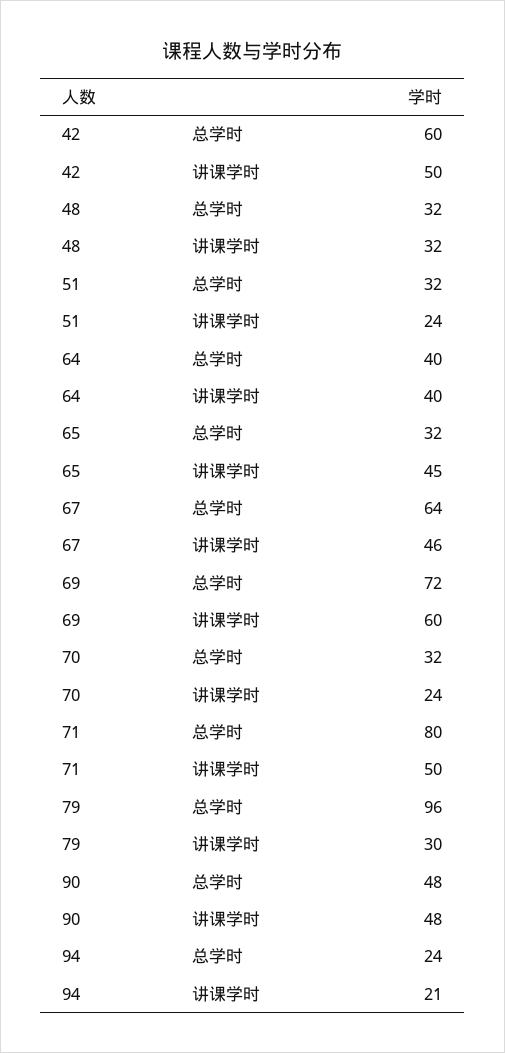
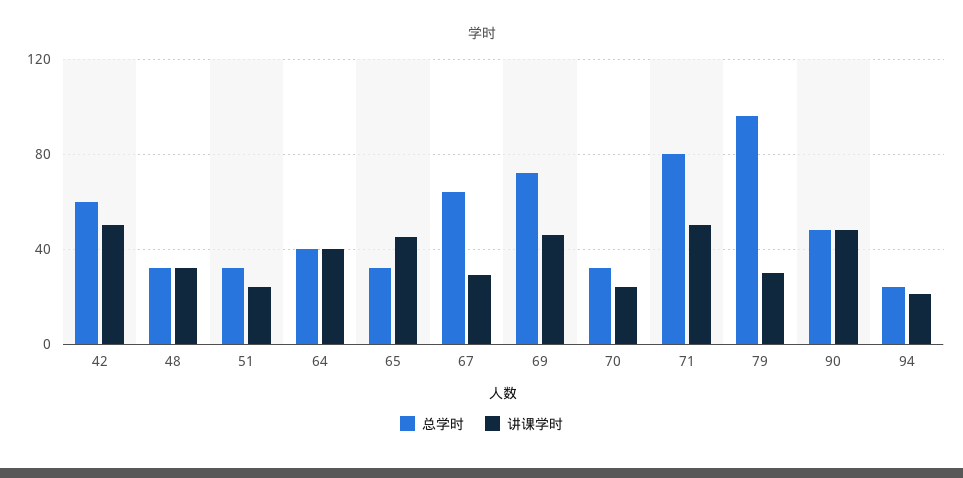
讲课学时, 67: 46 -> 30
讲课学时, 69: 60 -> 45

